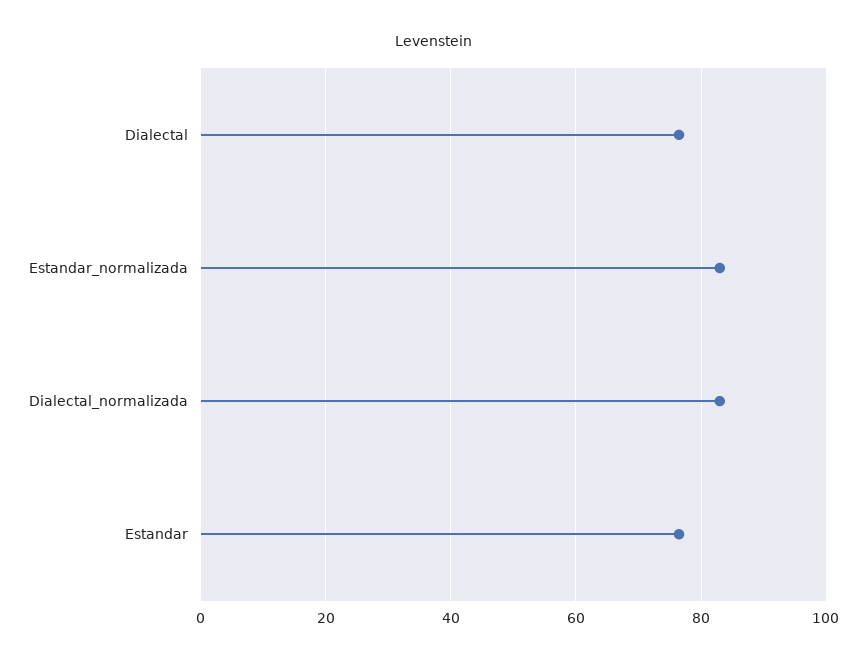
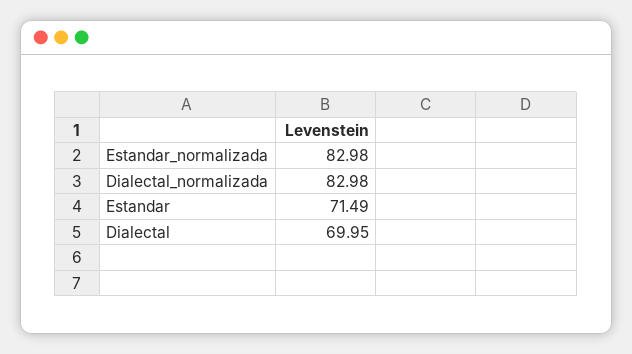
Dialectal: 76 -> 69.95
Estandar: 76 -> 71.49

